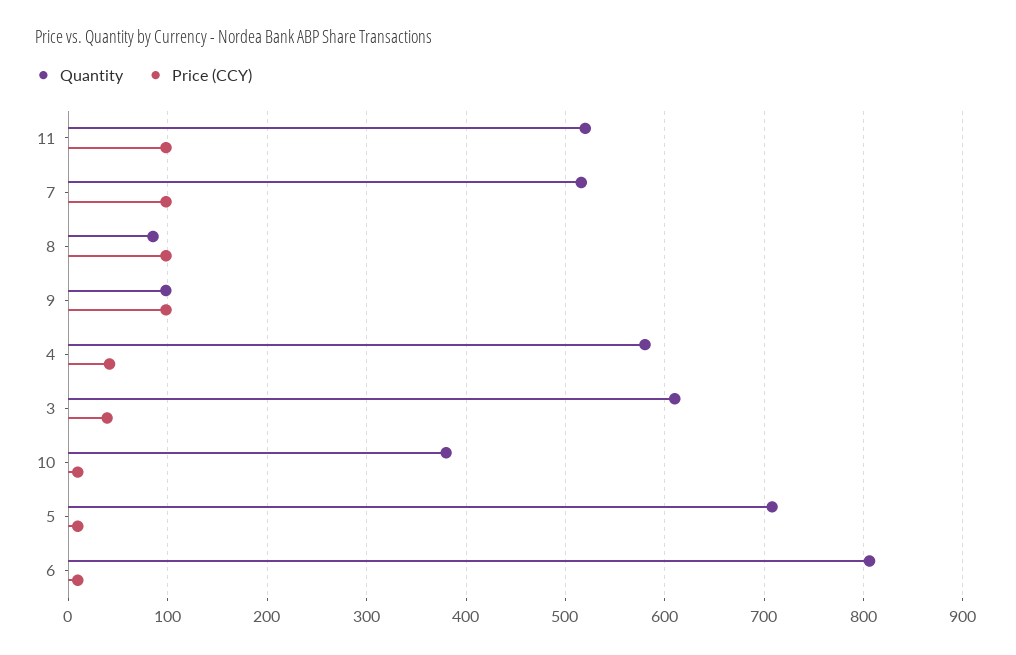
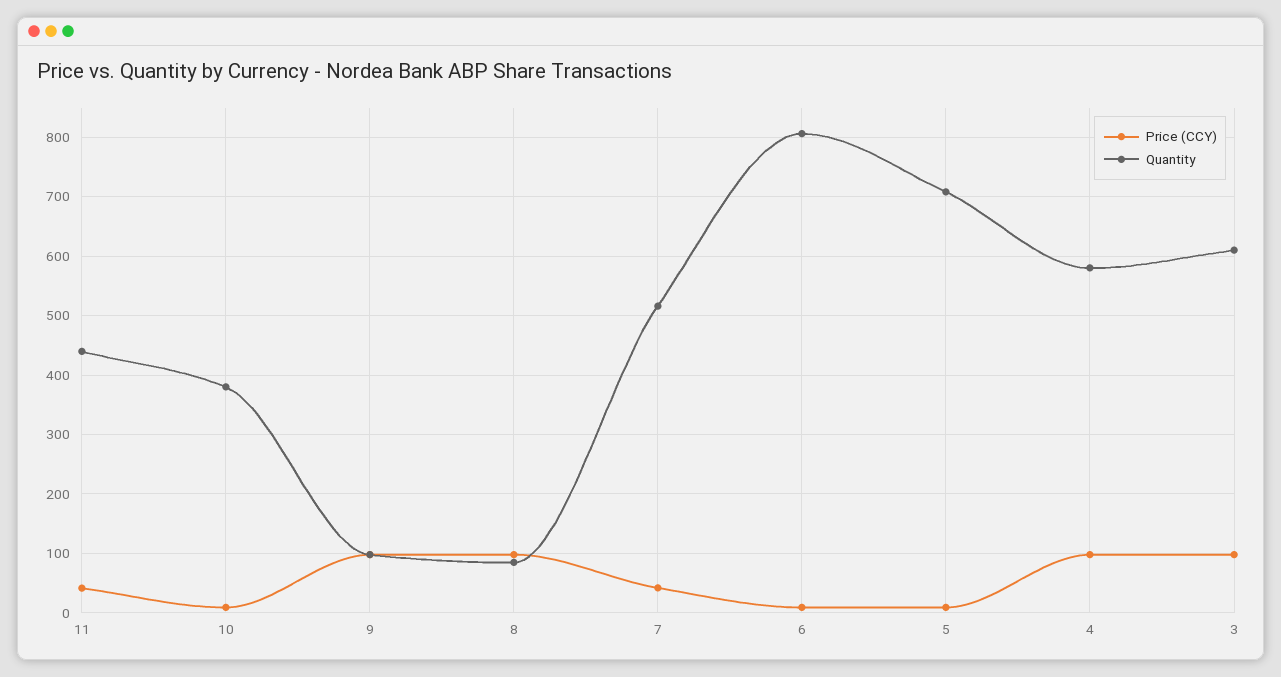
Quantity, 11: 520 -> 440
Price (CCY), 11: 100 -> 40
Price (CCY), 7: 100 -> 40
Price (CCY), 4: 40 -> 100
Price (CCY), 3: 40 -> 100

